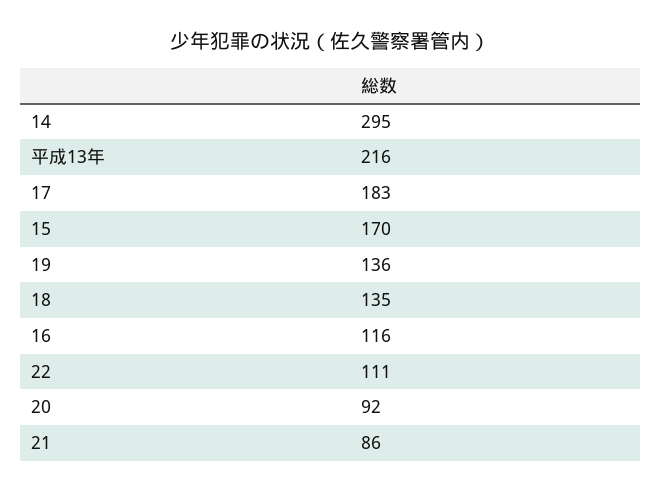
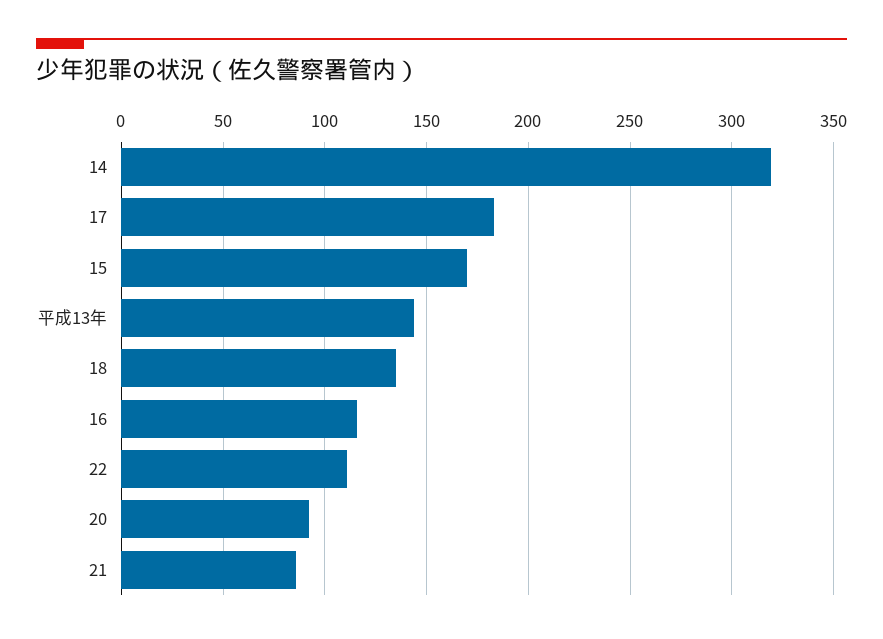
14: 295 -> 320
平成13年: 216 -> 145
19: 136 -> none

